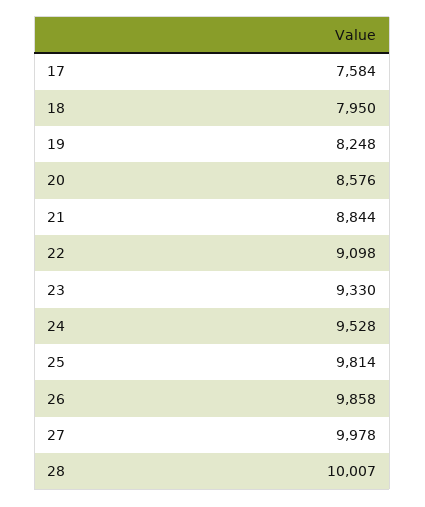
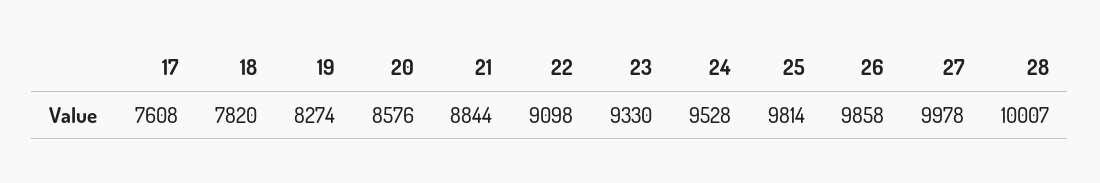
17: 7584 -> 7608
18: 7950 -> 7820
19: 8248 -> 8274

